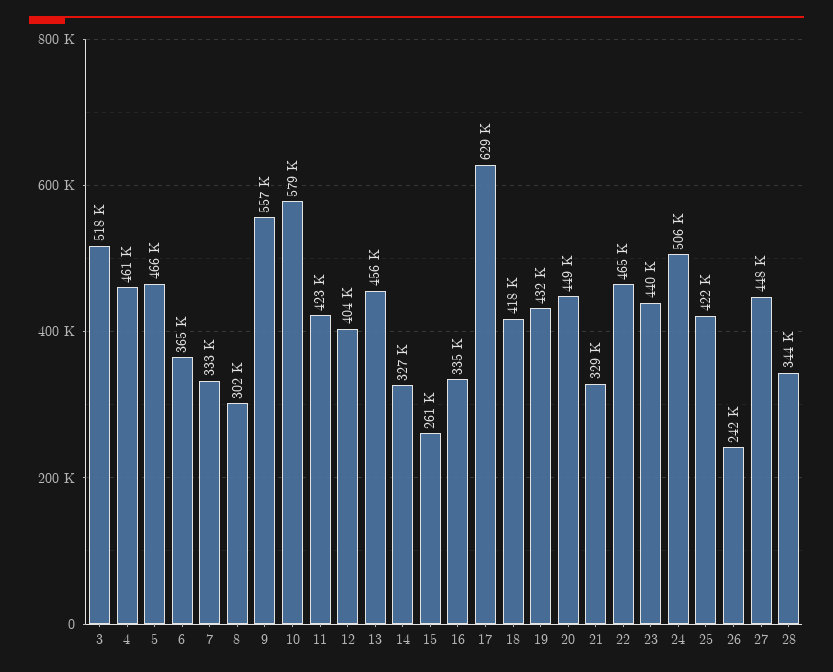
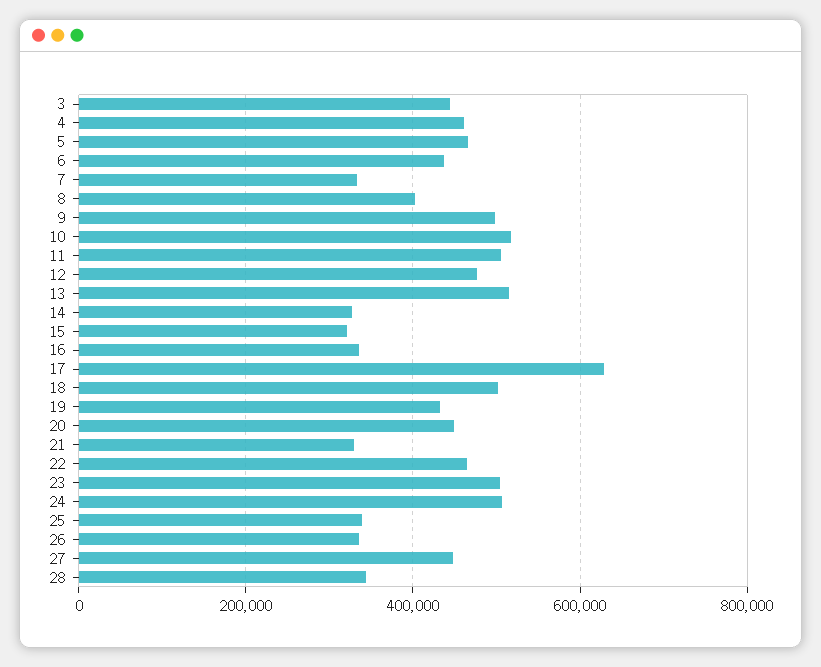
3: 518000 -> 440000
6: 365000 -> 440000
8: 302000 -> 400000
9: 557000 -> 500000
10: 579000 -> 520000
11: 423000 -> 500000
12: 404000 -> 480000
13: 456000 -> 520000
15: 261000 -> 320000
18: 418000 -> 500000
23: 440000 -> 500000
25: 422000 -> 340000
26: 242000 -> 340000

